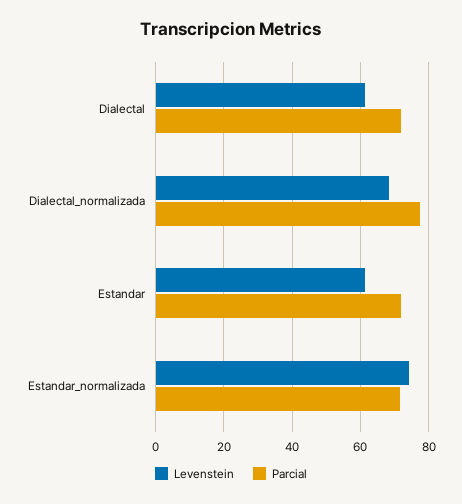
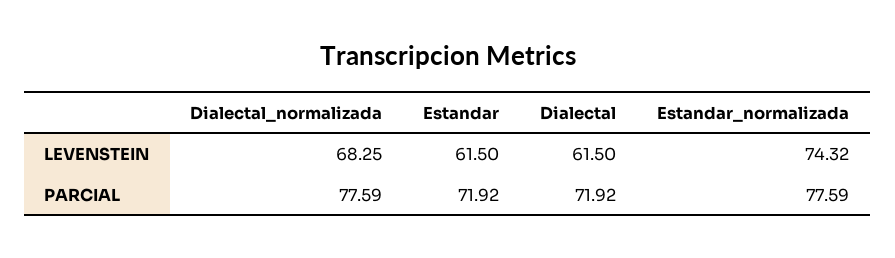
Parcial, Estandar_normalizada: 72 -> 77.59

